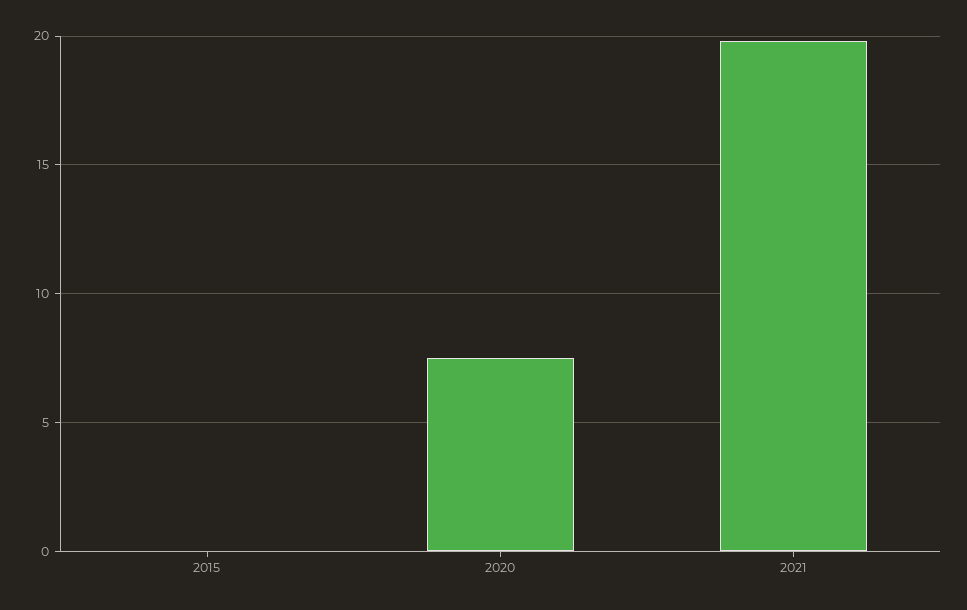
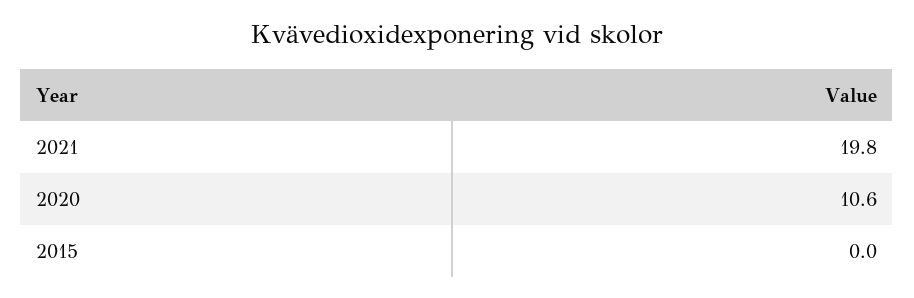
2020: 7.5 -> 10.6

